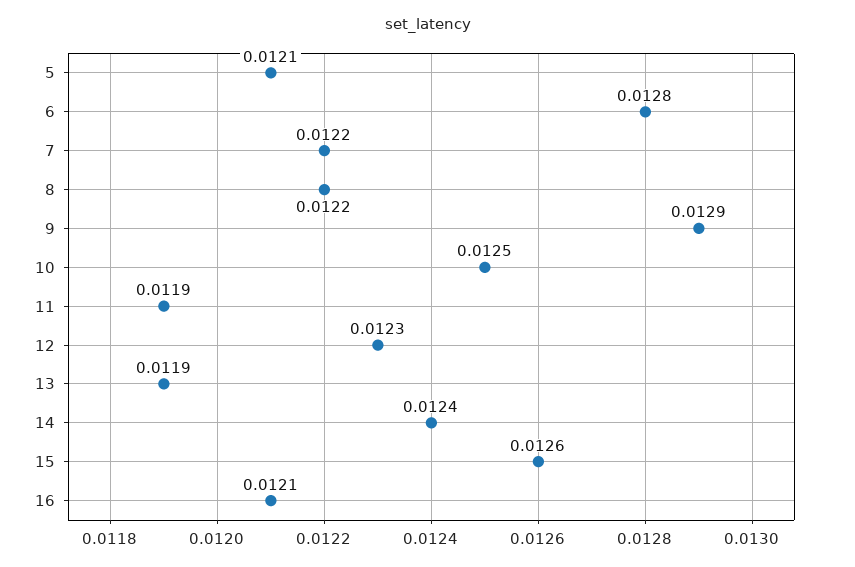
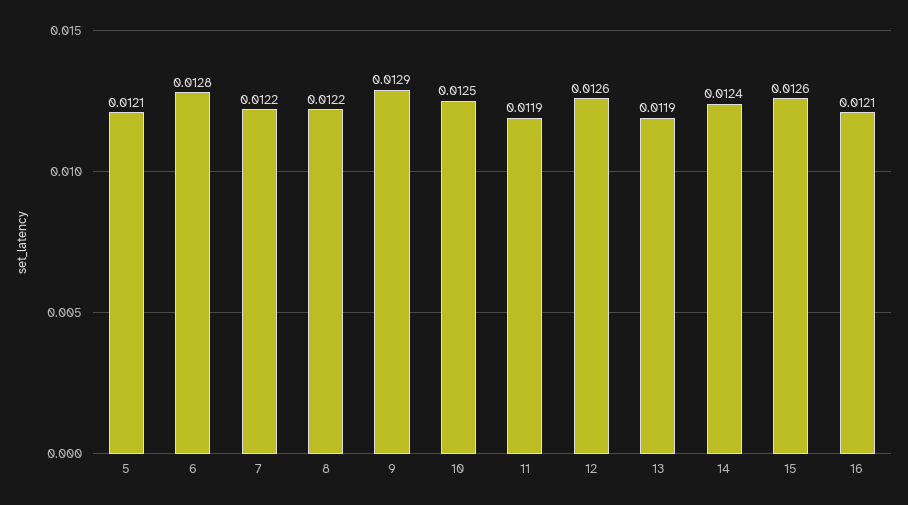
12: 0.0123 -> 0.0126

